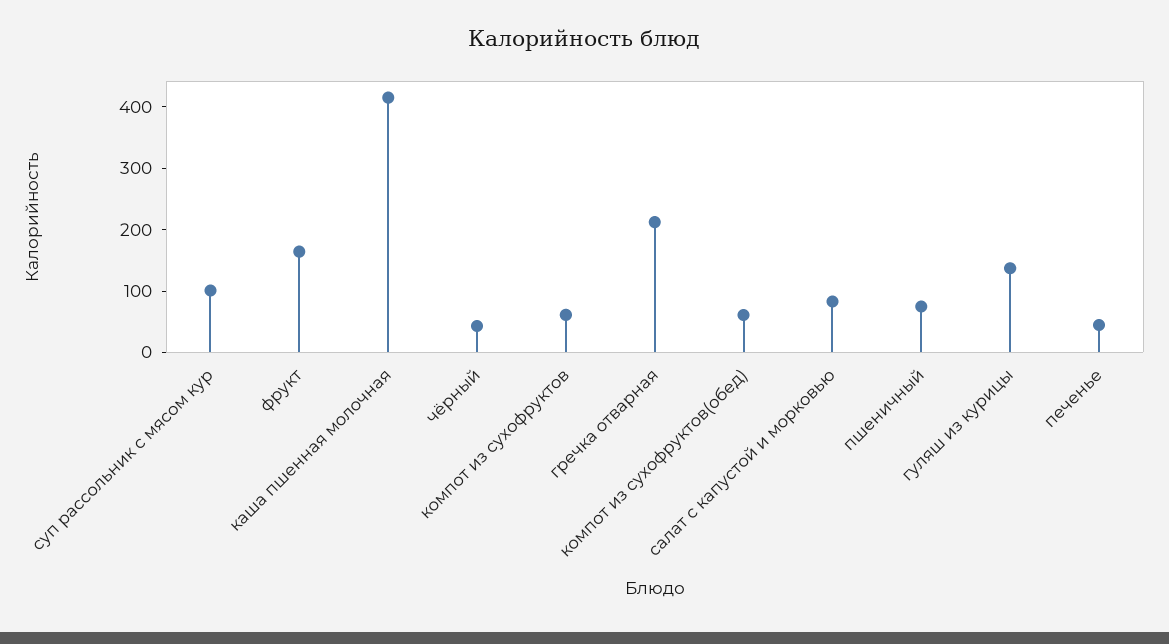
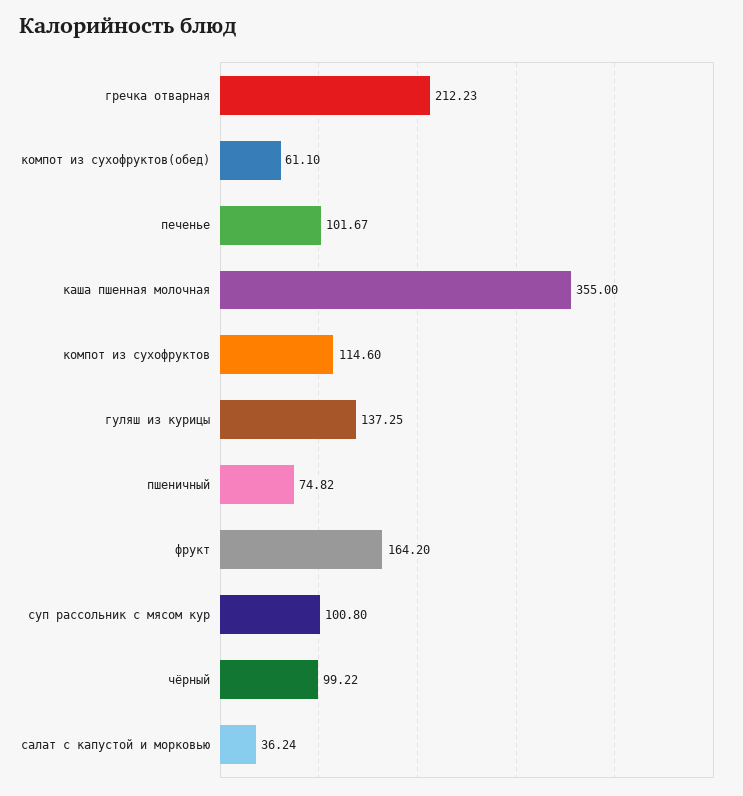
каша пшенная молочная: 420 -> 355
чёрный: 40 -> 99.22
компот из сухофруктов: 60 -> 114.6
салат с капустой и морковью: 80 -> 36.24
печенье: 40 -> 101.67

